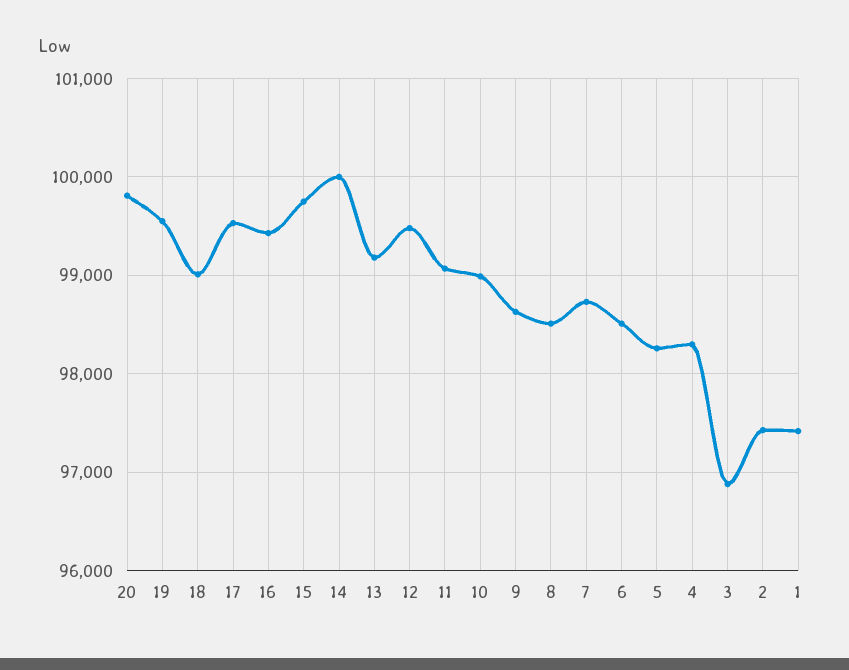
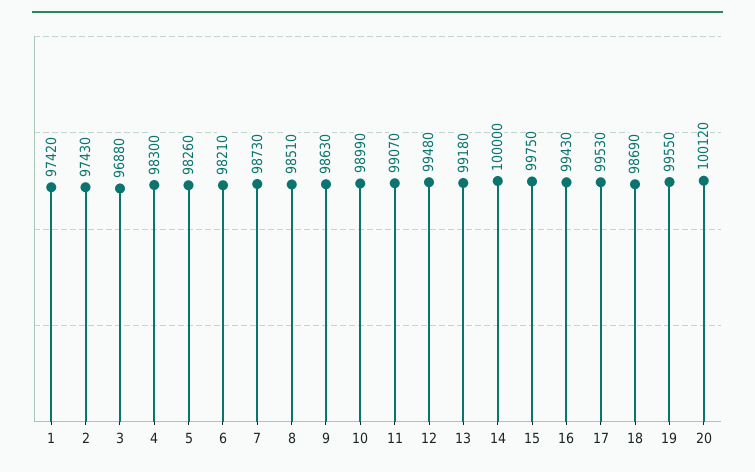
20: 99800 -> 100120
18: 99000 -> 98690
6: 98500 -> 98210

